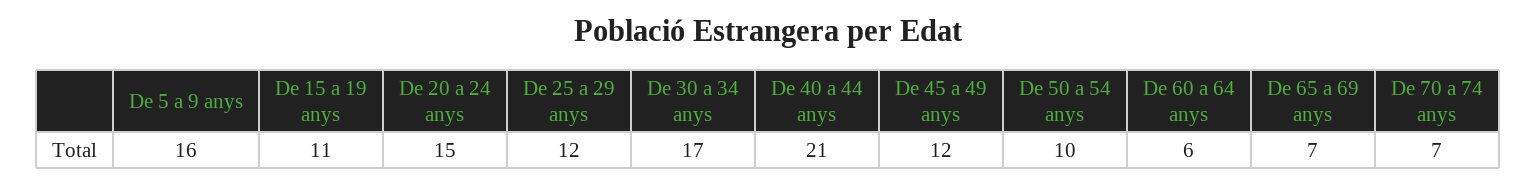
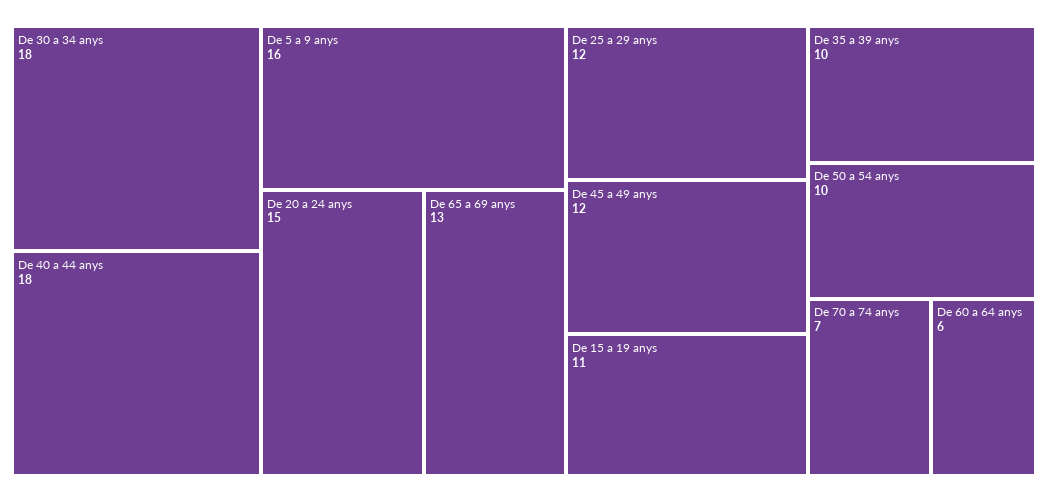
De 30 a 34 anys: 17 -> 18
De 40 a 44 anys: 21 -> 18
De 65 a 69 anys: 7 -> 13
De 35 a 39 anys: none -> 10

